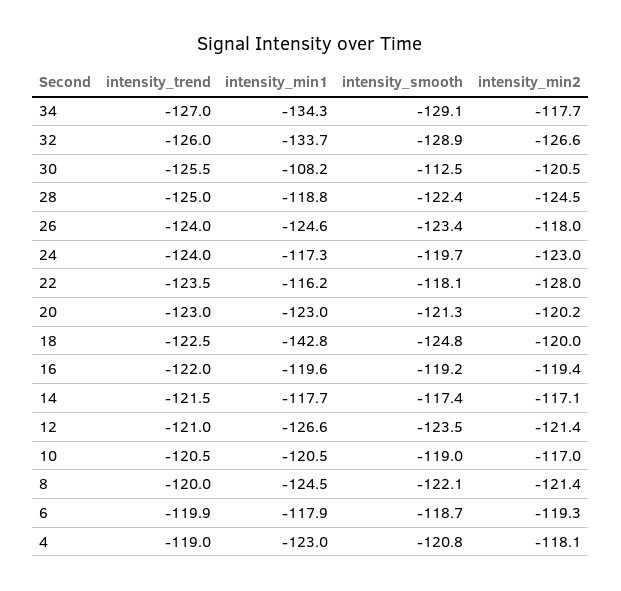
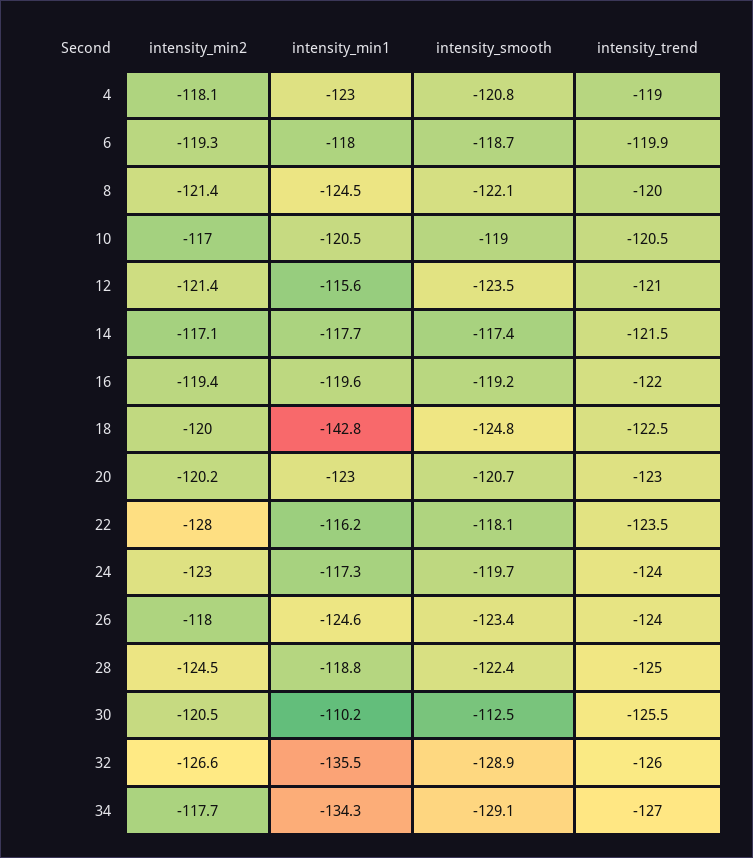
intensity_min1, 32: -133.7 -> -135.5
intensity_min1, 30: -108.2 -> -110.2
intensity_smooth, 20: -121.3 -> -120.7
intensity_min1, 12: -126.6 -> -115.6
intensity_min1, 6: -117.9 -> -118

